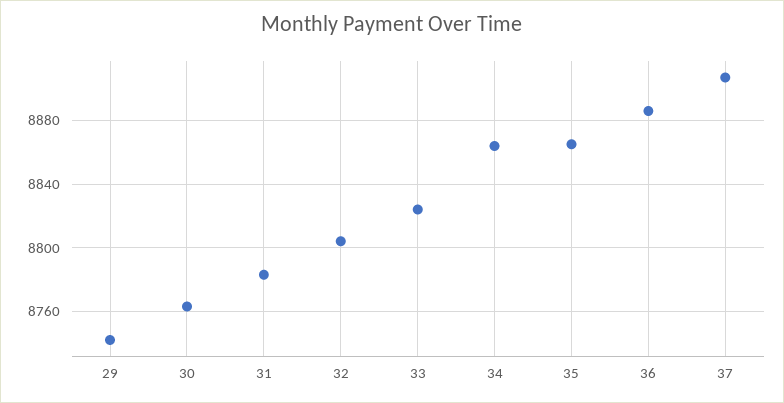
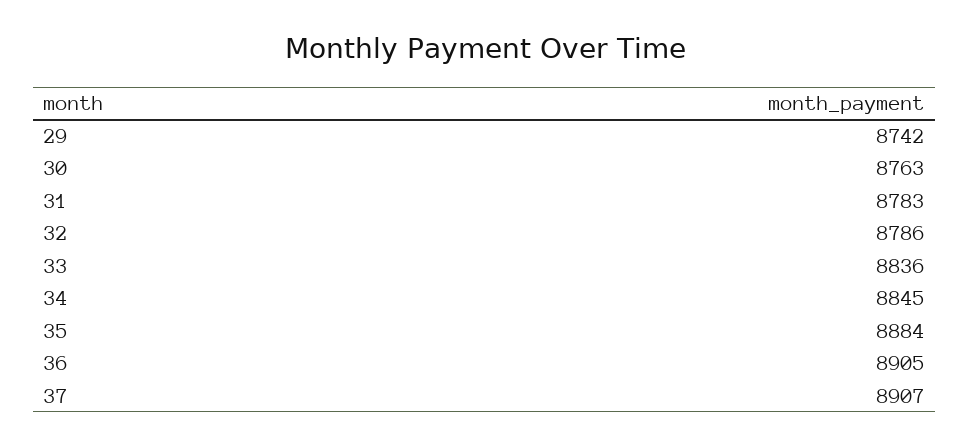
32: 8805 -> 8786
33: 8825 -> 8836
34: 8865 -> 8845
35: 8865 -> 8884
36: 8885 -> 8905

